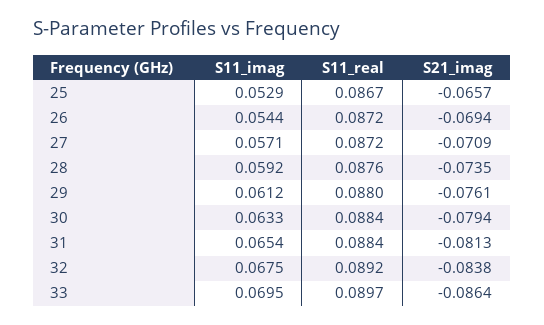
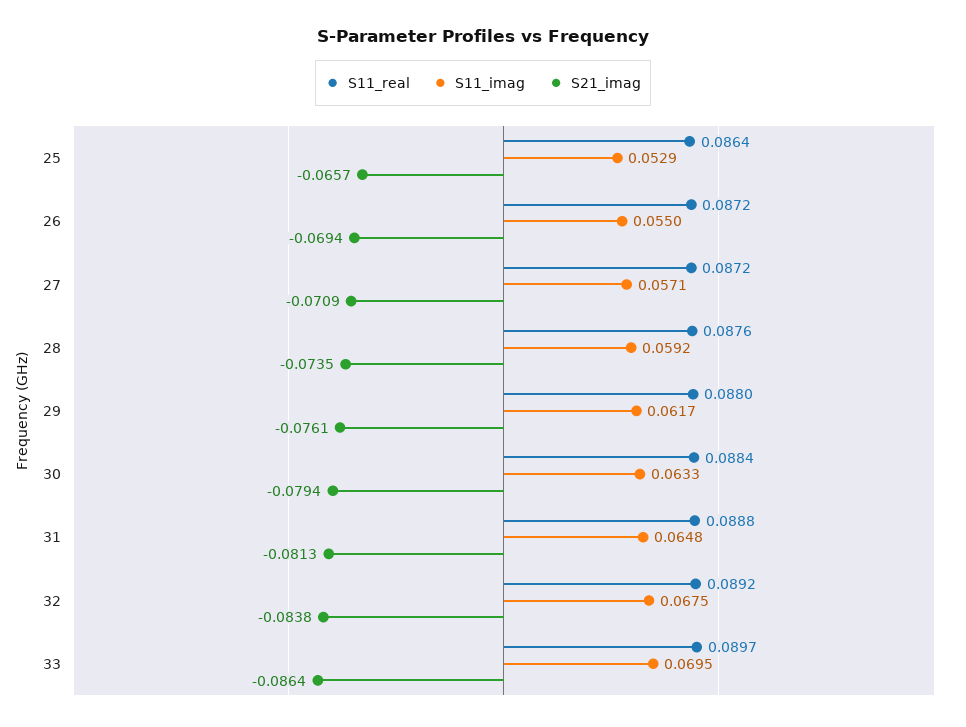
S11_real, 25: 0.0867 -> 0.0864
S11_imag, 26: 0.0544 -> 0.055
S11_imag, 29: 0.0612 -> 0.0617
S11_imag, 31: 0.0654 -> 0.0648
S11_real, 31: 0.0884 -> 0.0888

